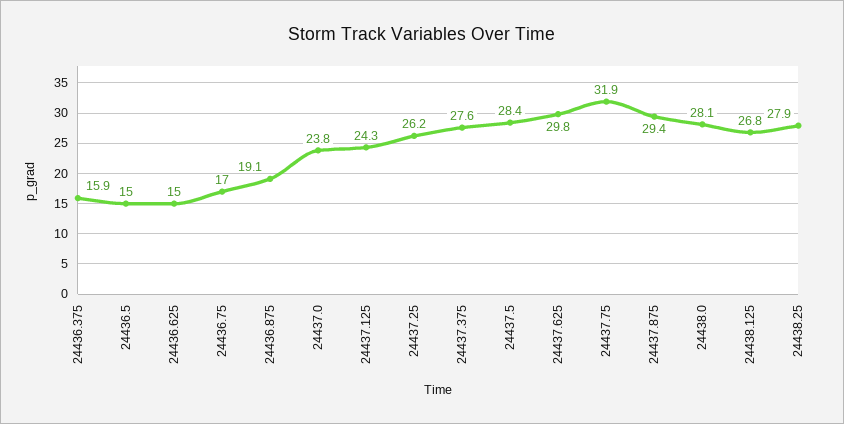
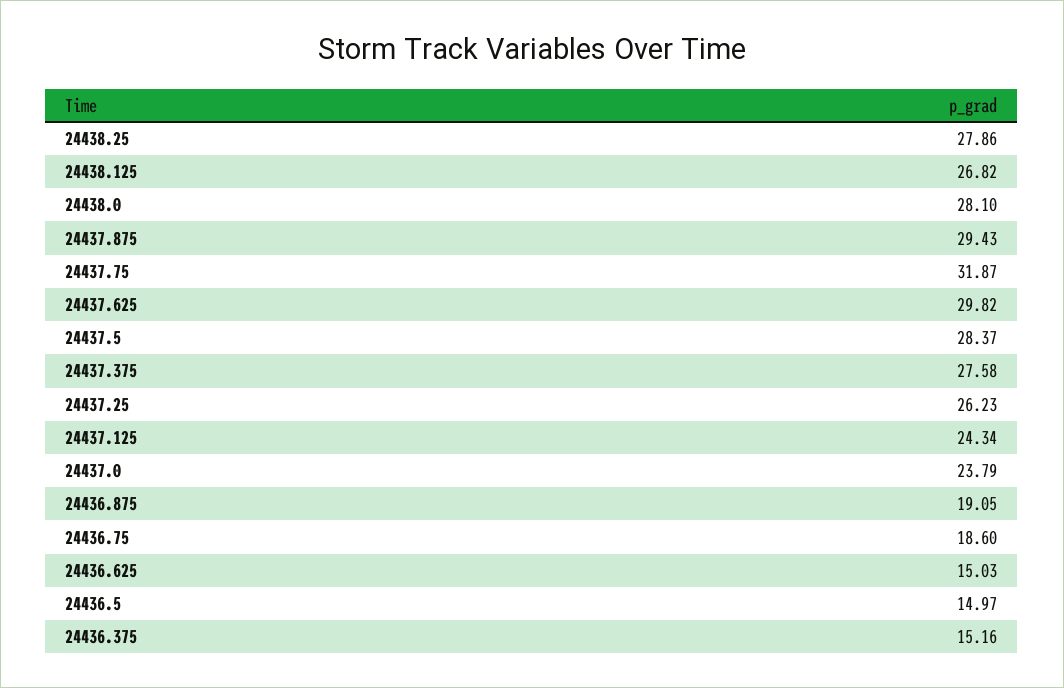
24436.375: 15.9 -> 15.16
24436.75: 17 -> 18.6

